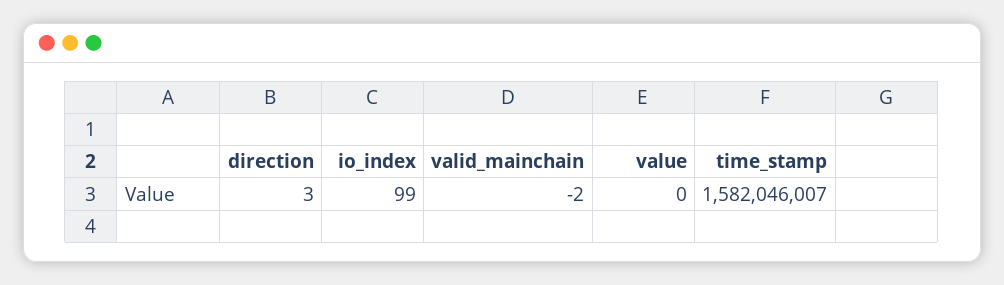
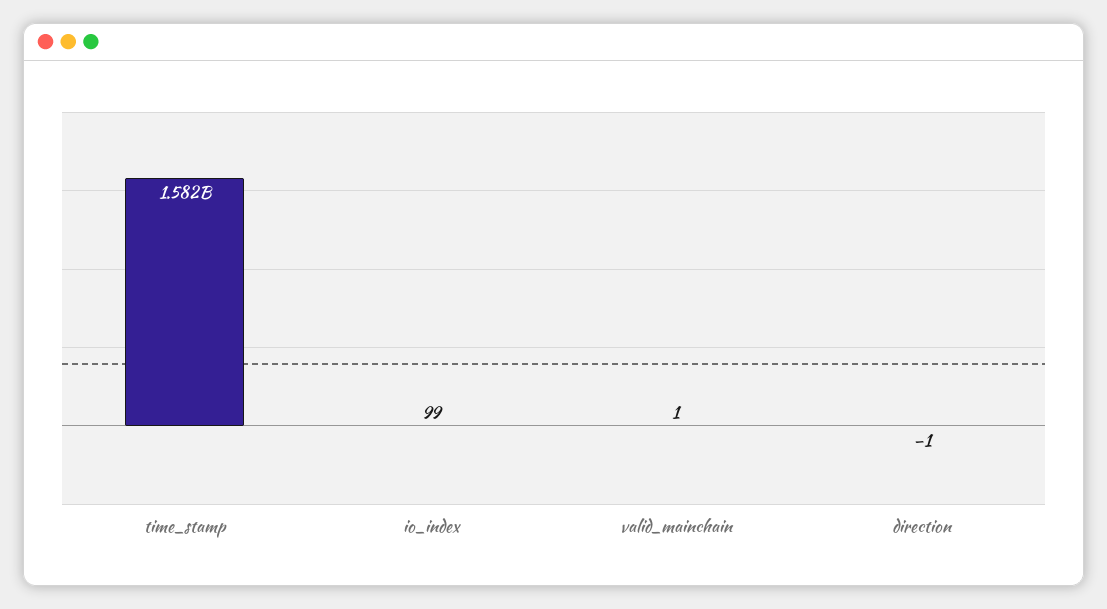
direction: 3 -> -1
valid_mainchain: -2 -> 1
value: 0 -> none

